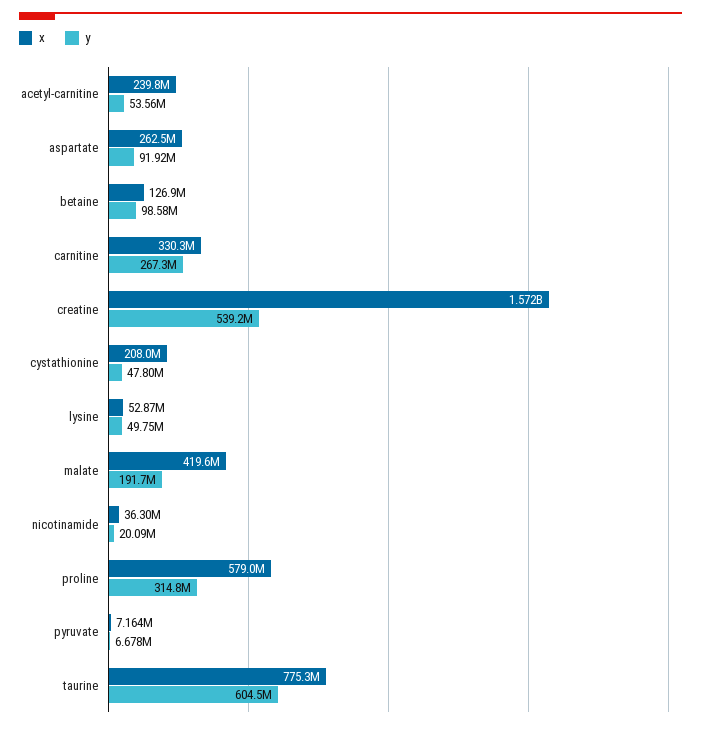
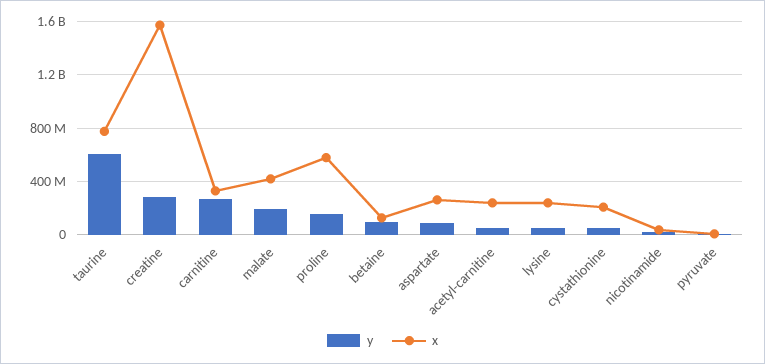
y, creatine: 539200000 -> 300000000
x, lysine: 52870000 -> 250000000
y, proline: 314800000 -> 150000000

